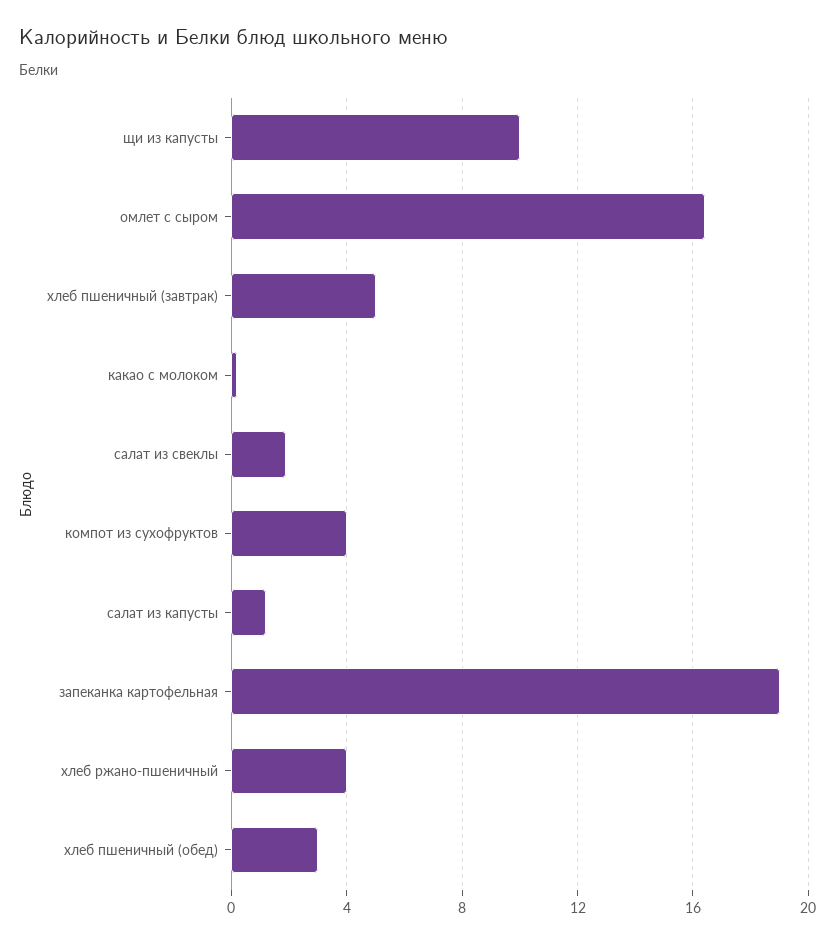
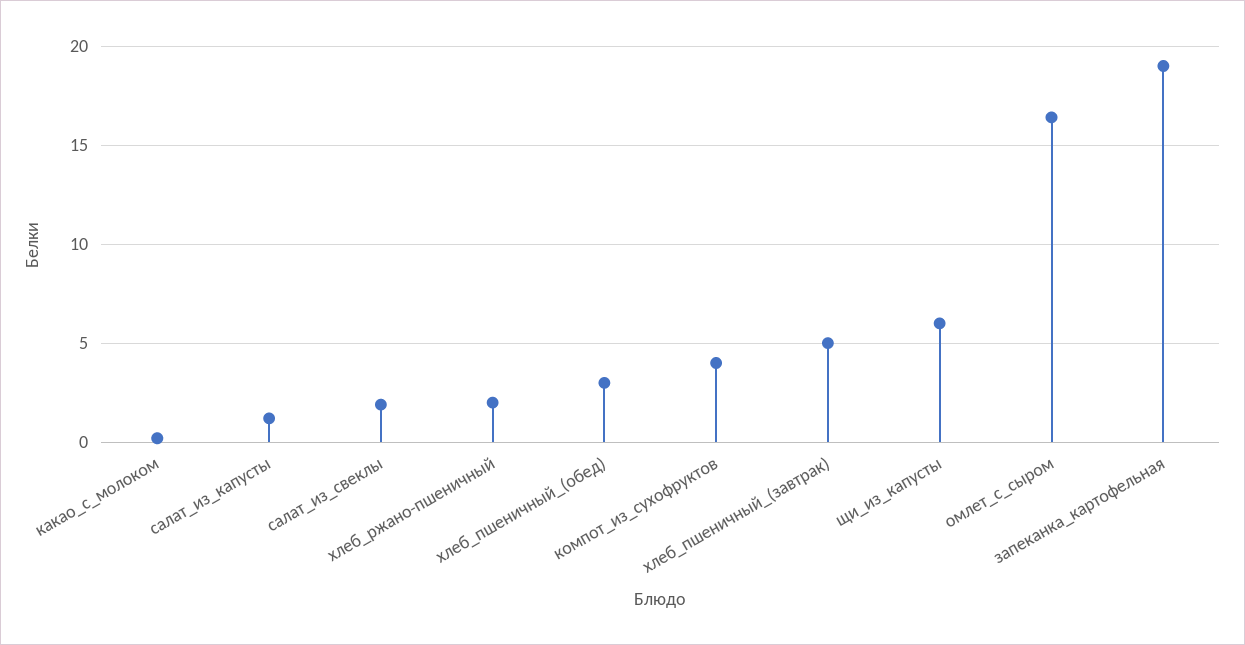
щи из капусты: 10 -> 6
хлеб ржано-пшеничный: 4 -> 2

